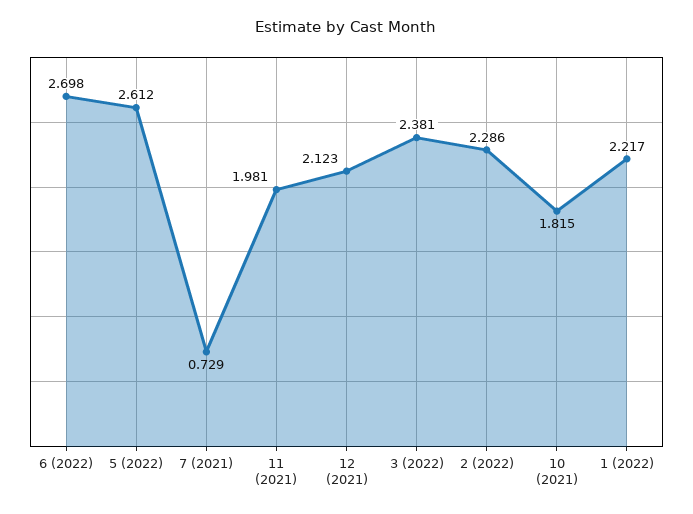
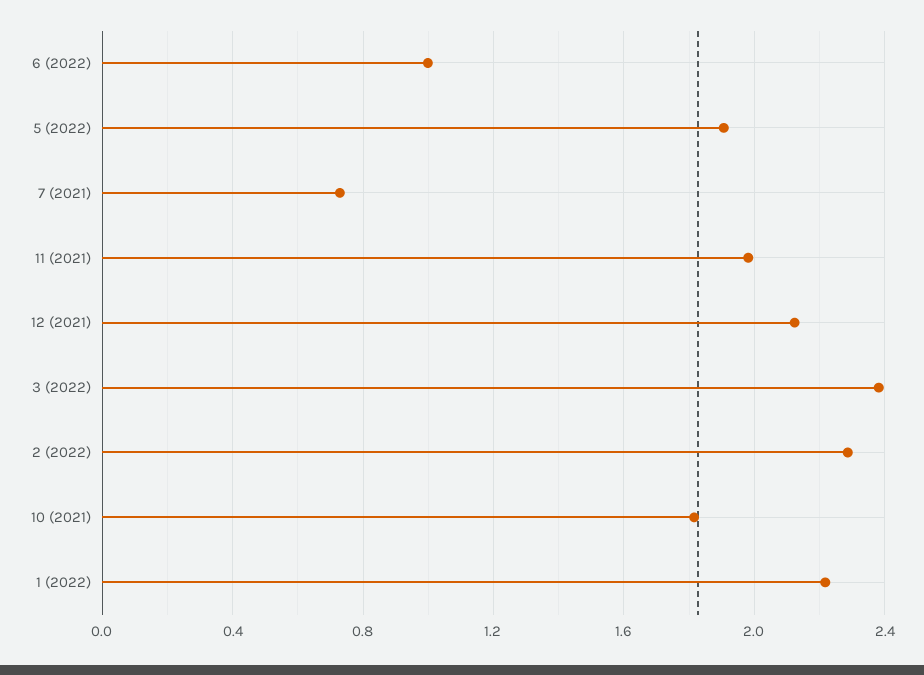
6 (2022): 2.698 -> 1
5 (2022): 2.612 -> 1.9

